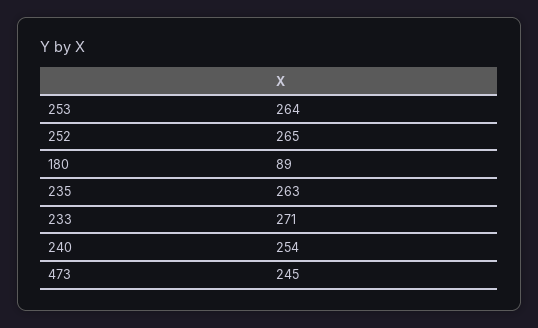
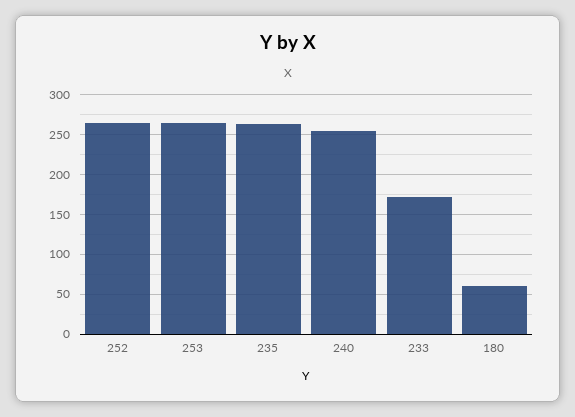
180: 89 -> 60
233: 271 -> 170
473: 245 -> none

